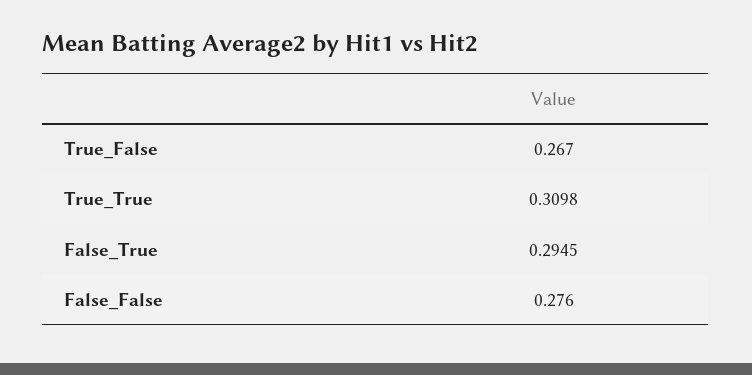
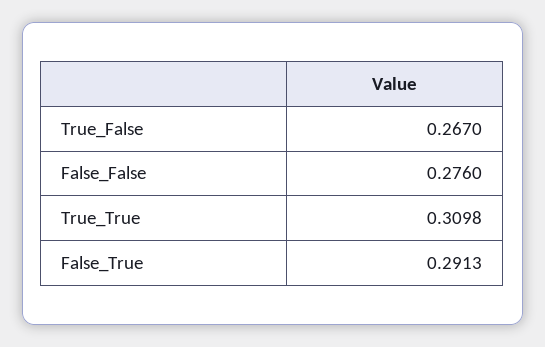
False_True: 0.2945 -> 0.2913

